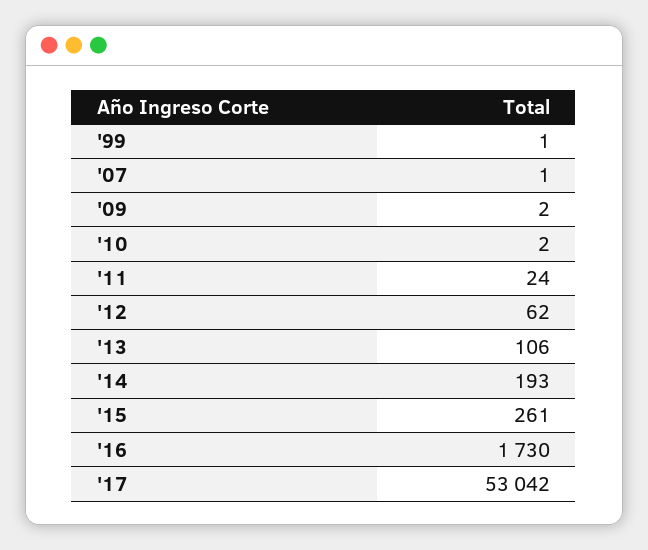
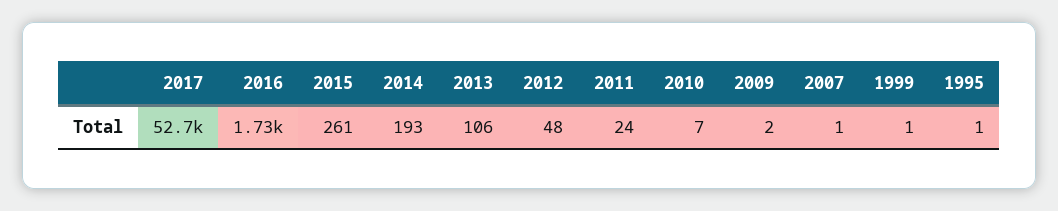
'10: 2 -> 7
'12: 62 -> 48
'17: 53042 -> 52700
1995: none -> 1

